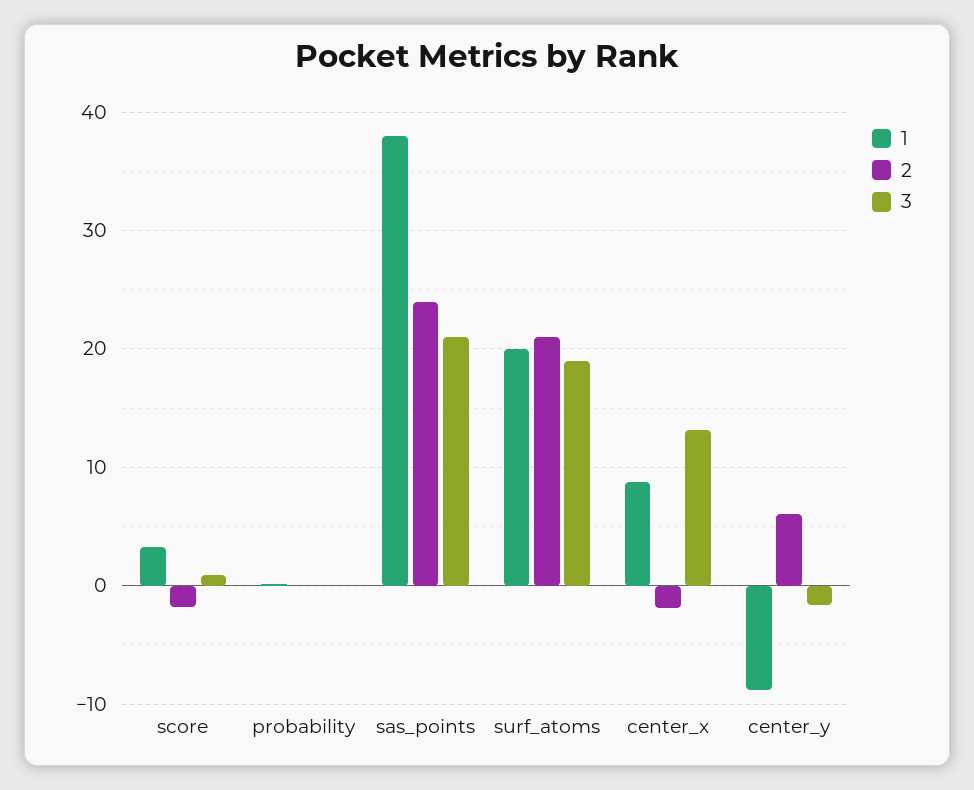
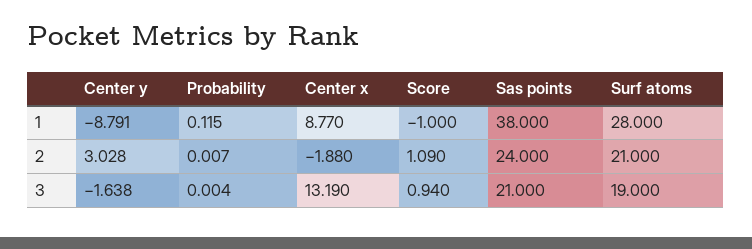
1, score: 3 -> -1
2, score: -2 -> 1.09
1, surf_atoms: 20 -> 28
2, center_y: 6 -> 3.028

